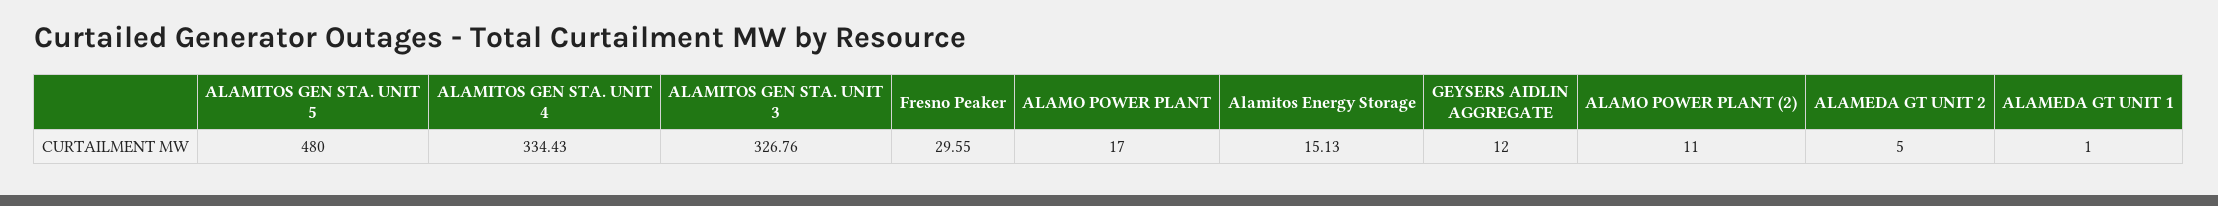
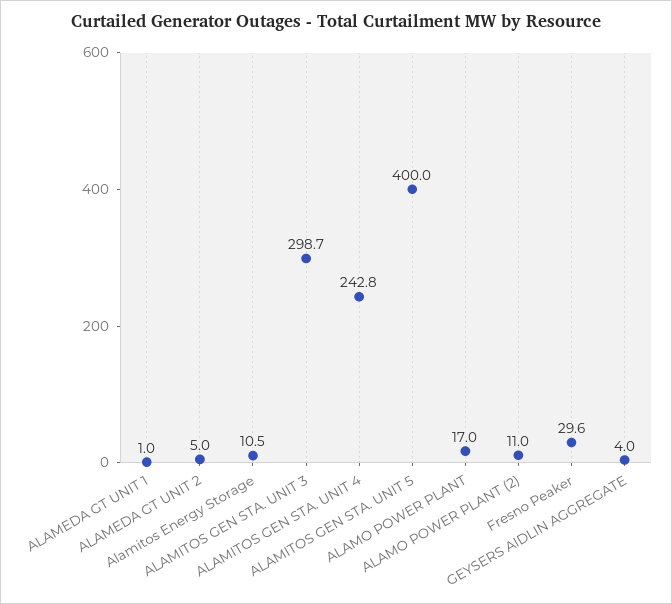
ALAMITOS GEN STA. UNIT 5: 480 -> 400
ALAMITOS GEN STA. UNIT 4: 334.43 -> 242.8
ALAMITOS GEN STA. UNIT 3: 326.76 -> 298.7
Alamitos Energy Storage: 15.13 -> 10.5
GEYSERS AIDLIN AGGREGATE: 12 -> 4

